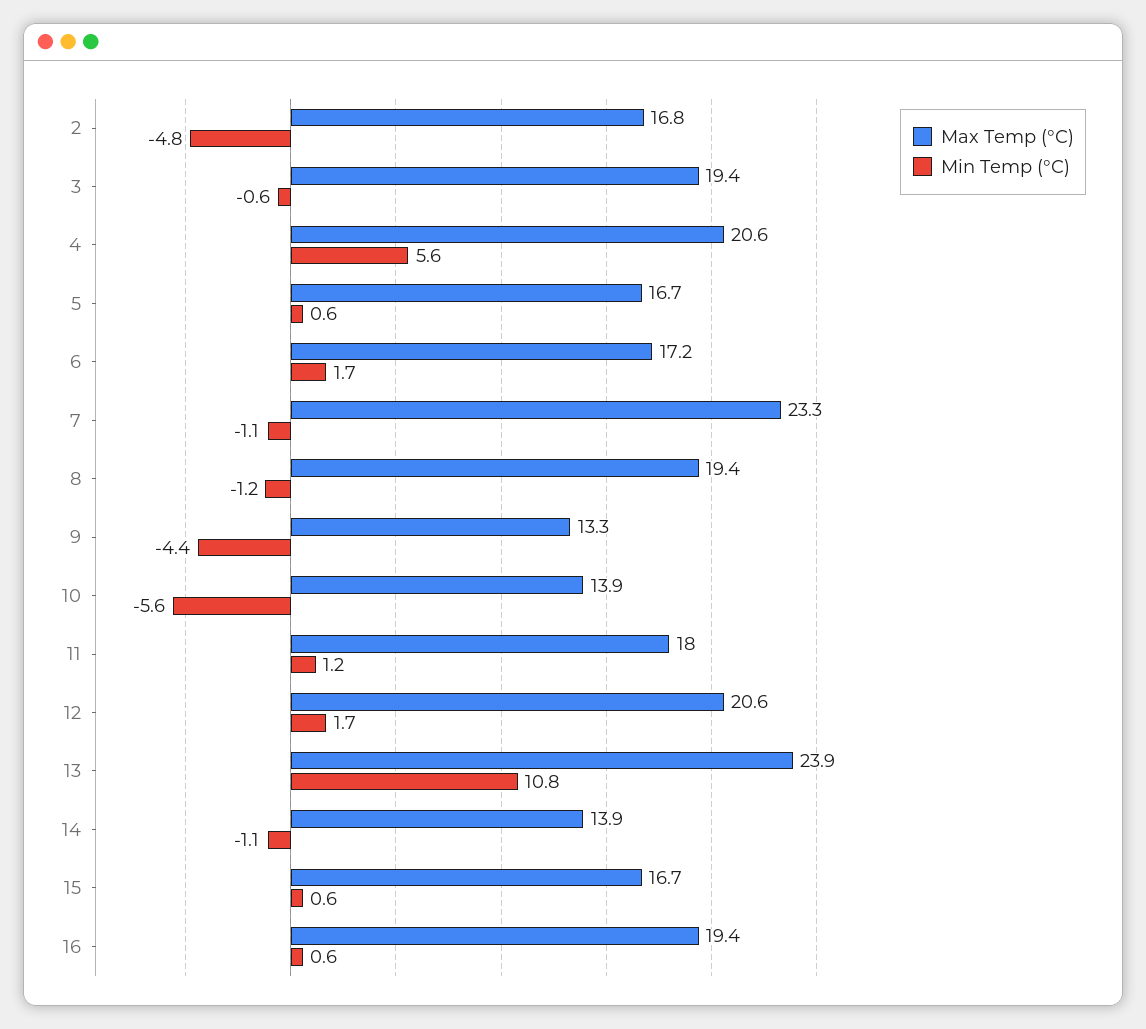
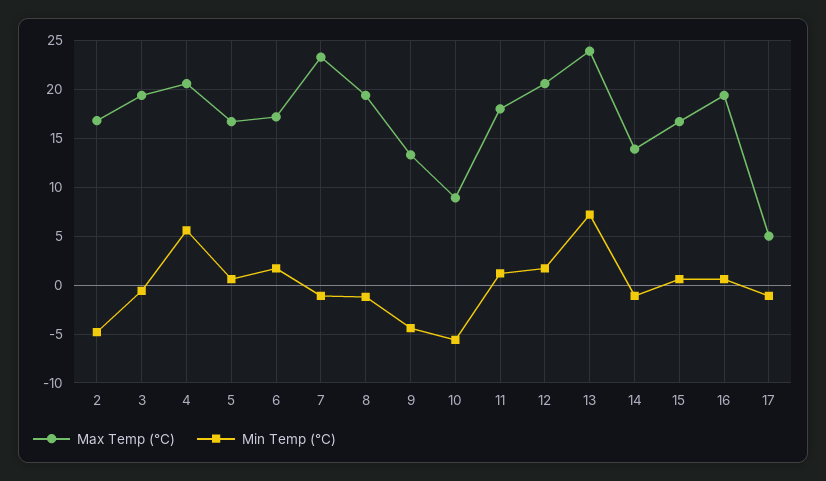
Max Temp (°C), 10: 13.9 -> 9
Min Temp (°C), 13: 10.8 -> 7
Max Temp (°C), 17: none -> 5
Min Temp (°C), 17: none -> -1

